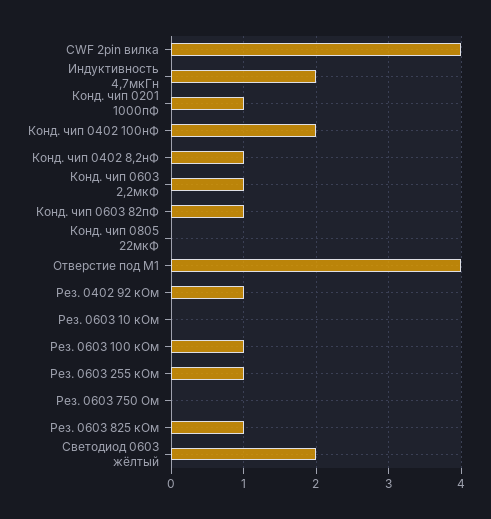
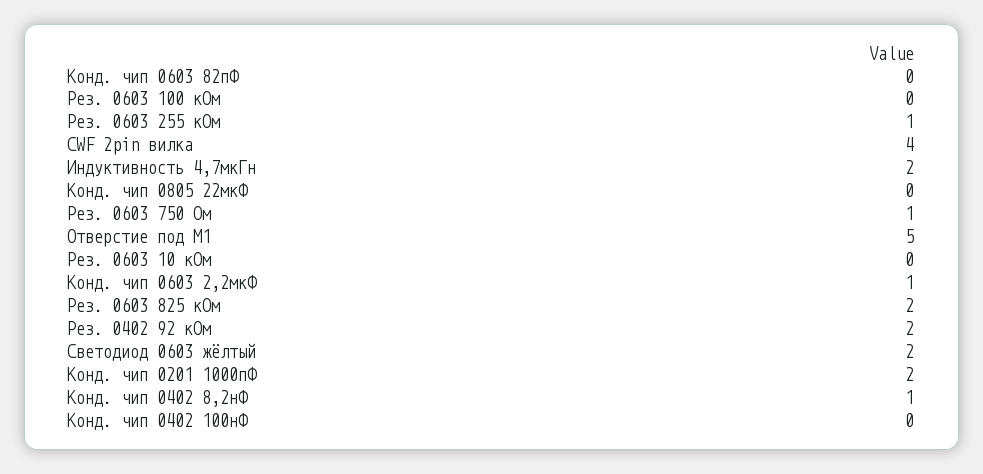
Конд. чип 0201 1000пФ: 1 -> 2
Конд. чип 0402 100нФ: 2 -> 0
Конд. чип 0603 82пФ: 1 -> 0
Отверстие под М1: 4 -> 5
Рез. 0402 92 кОм: 1 -> 2
Рез. 0603 100 кОм: 1 -> 0
Рез. 0603 750 Ом: 0 -> 1
Рез. 0603 825 кОм: 1 -> 2

